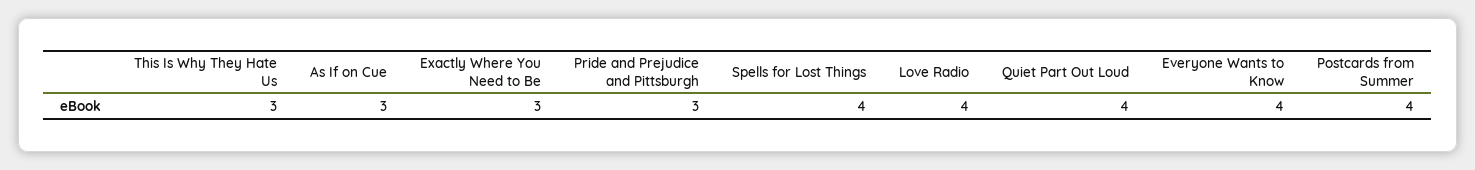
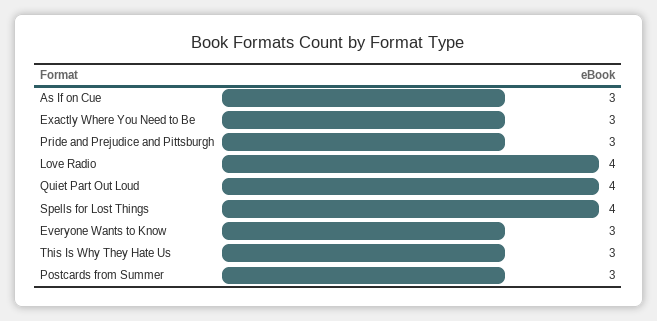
Everyone Wants to Know: 4 -> 3
Postcards from Summer: 4 -> 3

